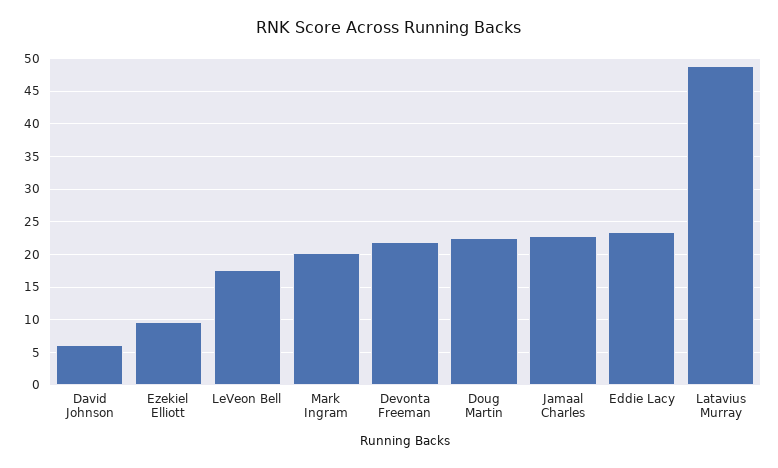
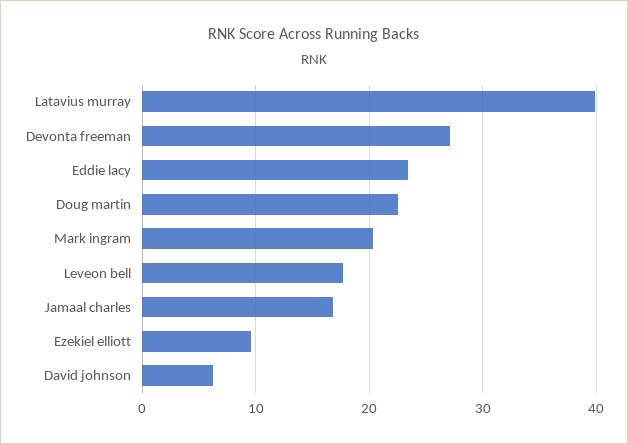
Devonta Freeman: 22 -> 27
Jamaal Charles: 23 -> 17
Latavius Murray: 49 -> 40

